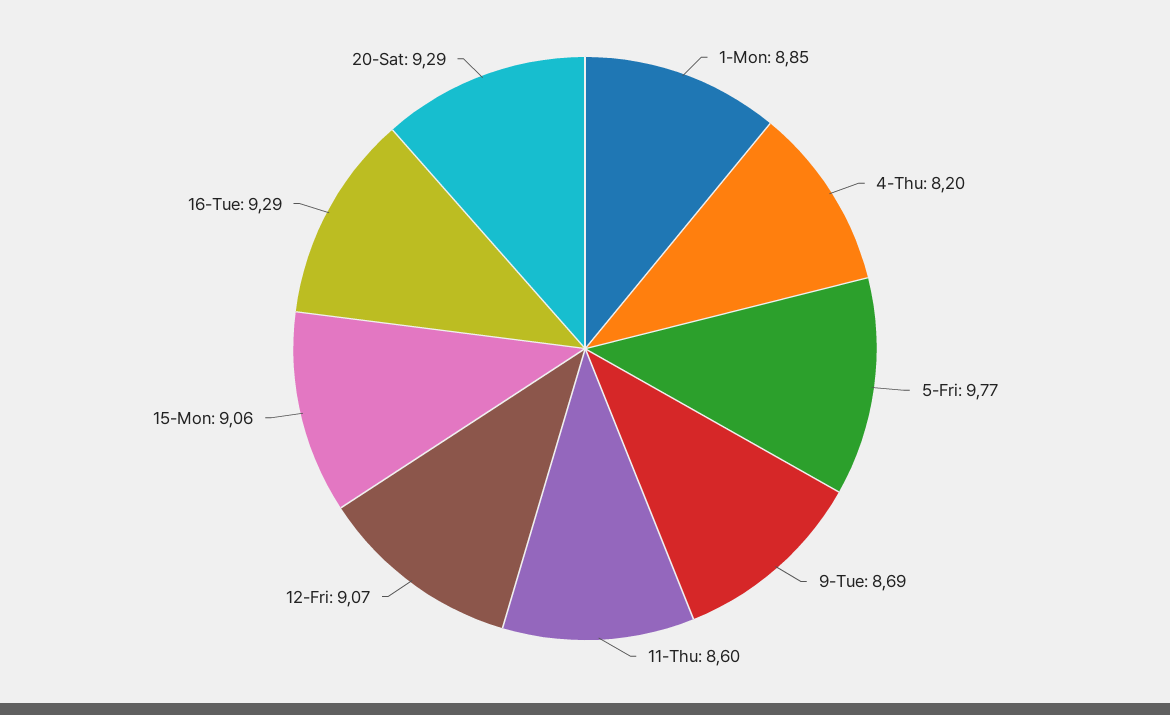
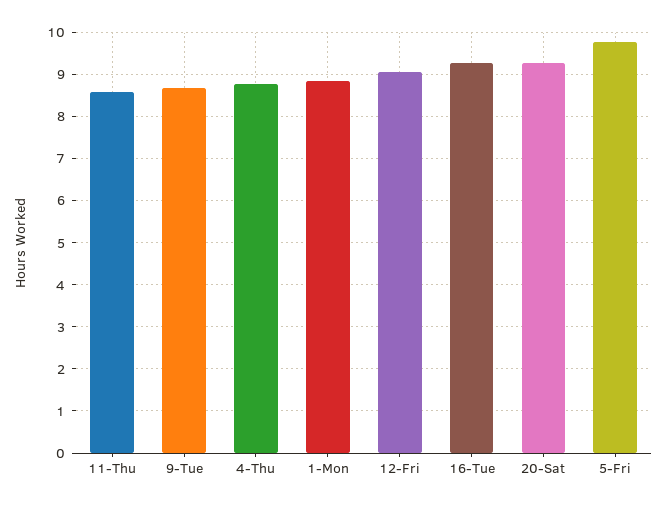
4-Thu: 8.2 -> 8.8
15-Mon: 9.06 -> none

